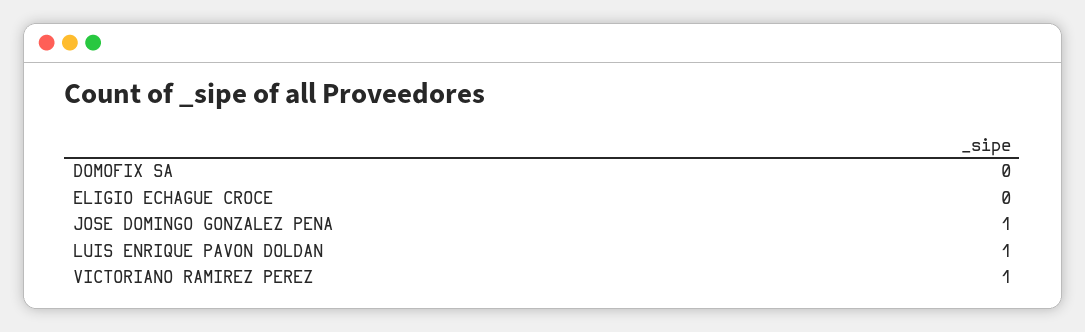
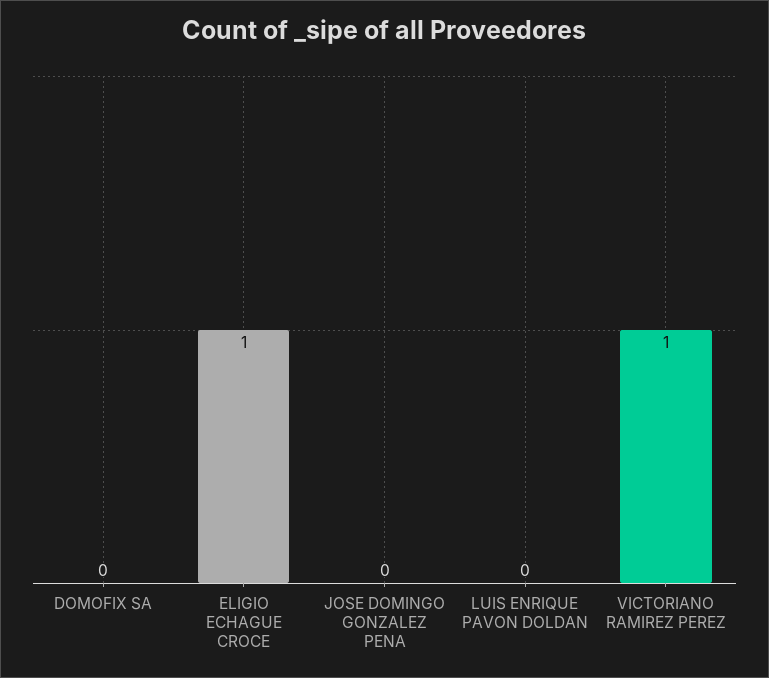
ELIGIO ECHAGUE CROCE: 0 -> 1
JOSE DOMINGO GONZALEZ PENA: 1 -> 0
LUIS ENRIQUE PAVON DOLDAN: 1 -> 0

